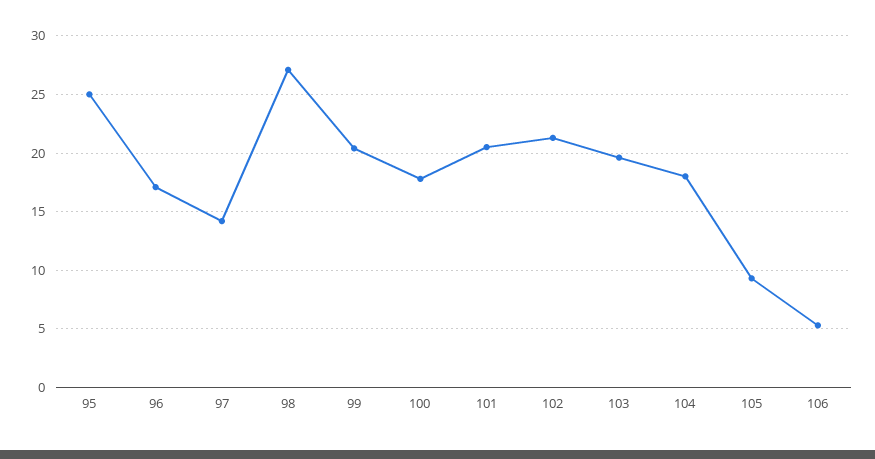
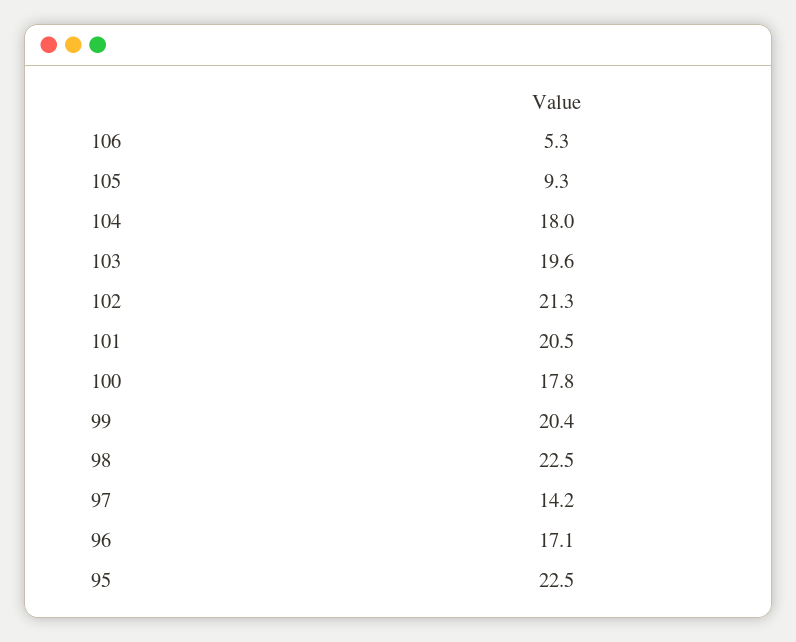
95: 25 -> 22.5
98: 27 -> 22.5

